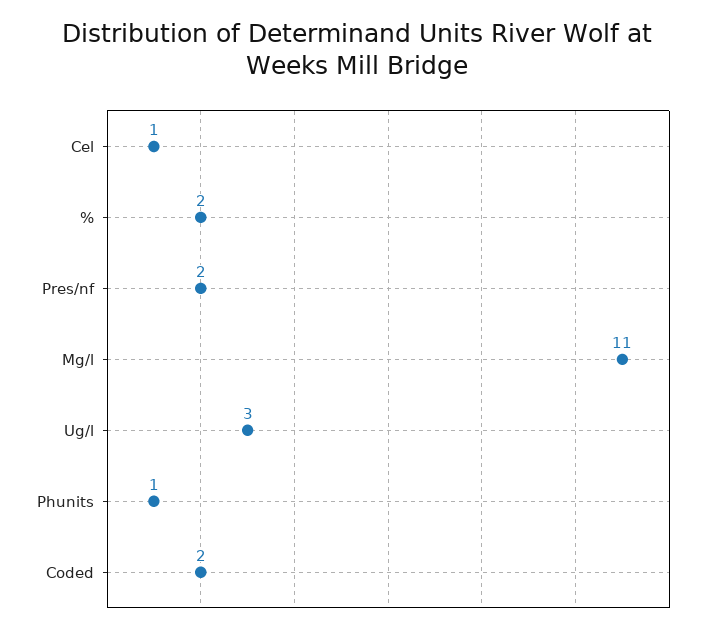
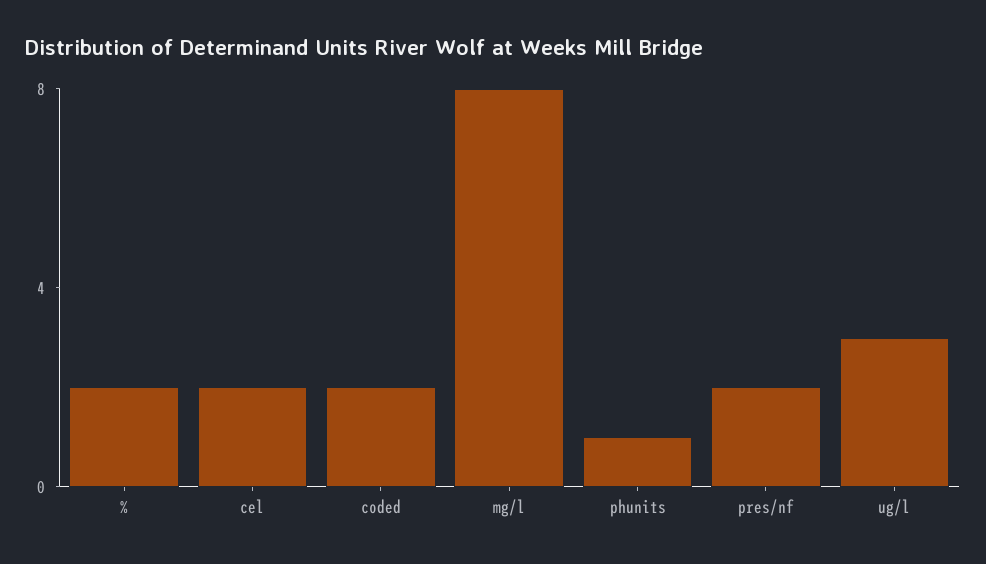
Cel: 1 -> 2
Mg/l: 11 -> 8

